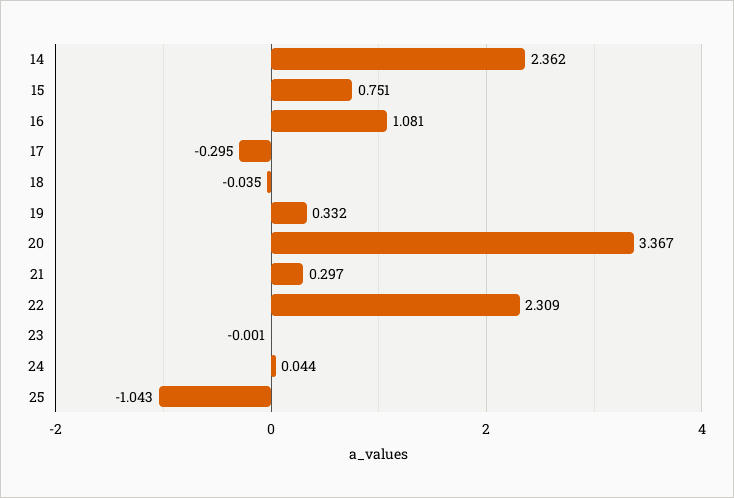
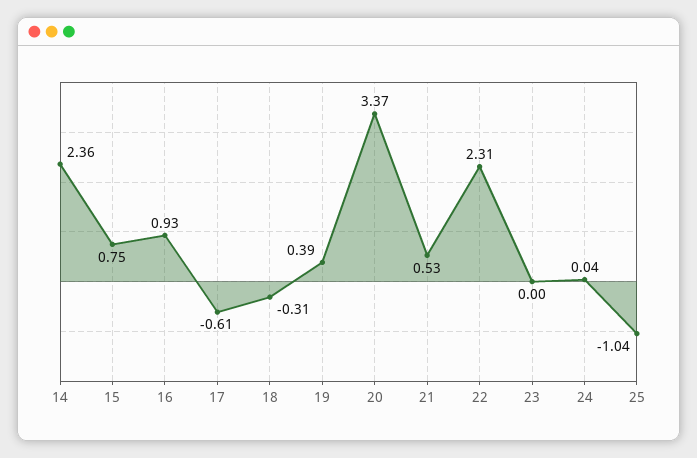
16: 1.081 -> 0.93
17: -0.295 -> -0.61
18: -0.035 -> -0.31
19: 0.332 -> 0.39
21: 0.297 -> 0.53

